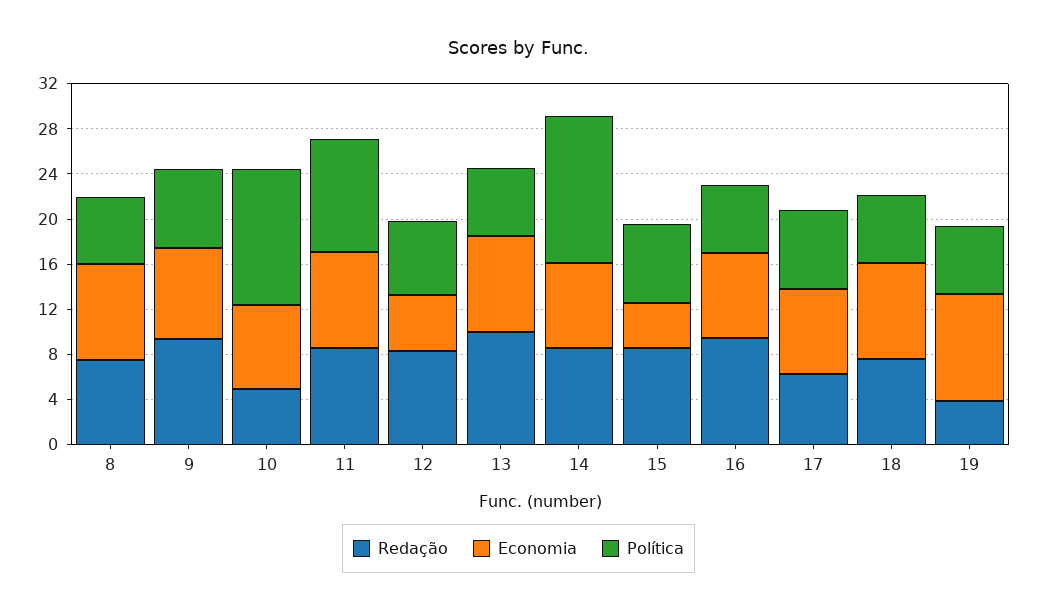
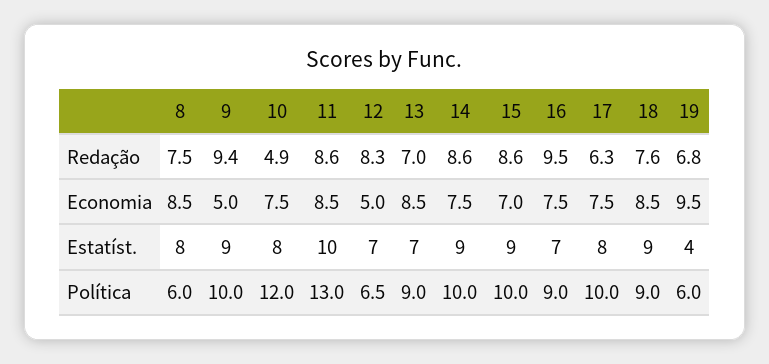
Economia, 9: 8 -> 5
Política, 9: 7 -> 10
Política, 11: 10 -> 13
Redação, 13: 10 -> 7
Política, 13: 6 -> 9
Política, 14: 13 -> 10
Economia, 15: 4 -> 7
Política, 15: 7 -> 10
Política, 16: 6 -> 9
Política, 17: 7 -> 10
Política, 18: 6 -> 9
Redação, 19: 4 -> 6.8
Estatíst., 8: none -> 8
Estatíst., 9: none -> 9
Estatíst., 10: none -> 8
Estatíst., 11: none -> 10
Estatíst., 12: none -> 7
Estatíst., 13: none -> 7
Estatíst., 14: none -> 9
Estatíst., 15: none -> 9
Estatíst., 16: none -> 7
Estatíst., 17: none -> 8
Estatíst., 18: none -> 9
Estatíst., 19: none -> 4

